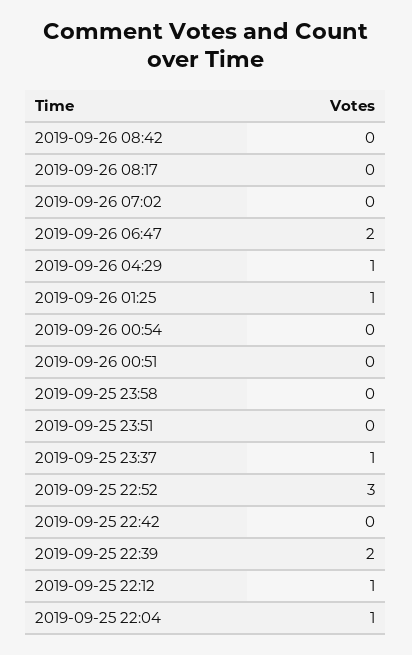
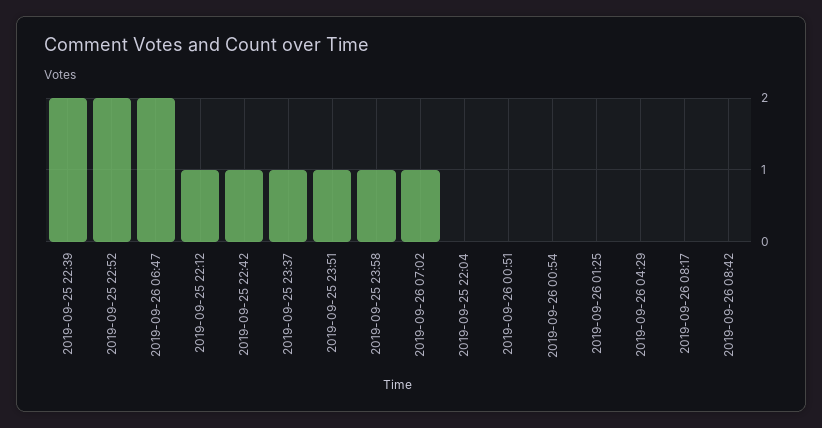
2019-09-26 07:02: 0 -> 1
2019-09-26 04:29: 1 -> 0
2019-09-26 01:25: 1 -> 0
2019-09-25 23:58: 0 -> 1
2019-09-25 23:51: 0 -> 1
2019-09-25 22:52: 3 -> 2
2019-09-25 22:42: 0 -> 1
2019-09-25 22:04: 1 -> 0

